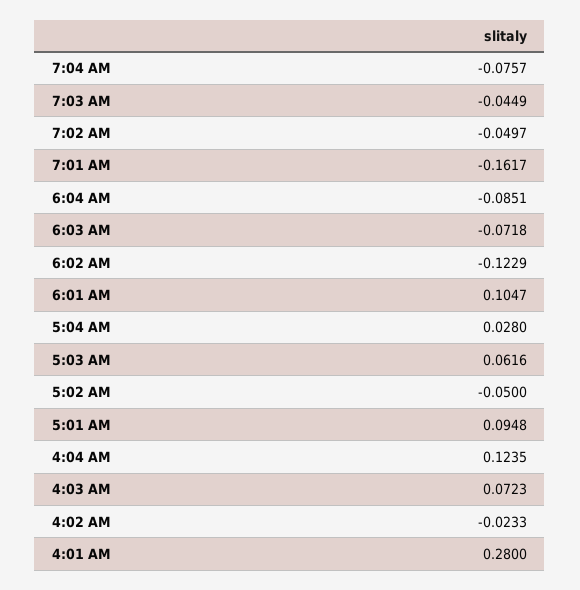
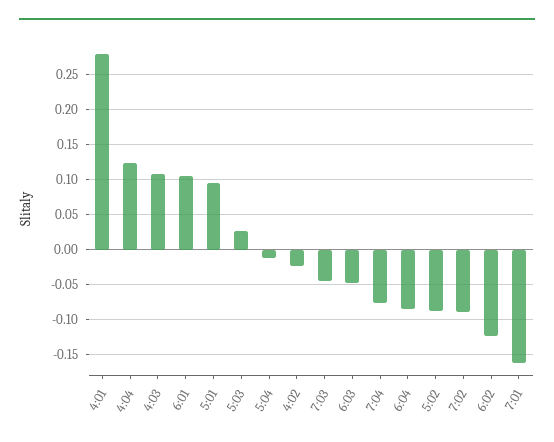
7:02 AM: -0.0497 -> -0.09
6:03 AM: -0.0718 -> -0.05
5:04 AM: 0.028 -> -0.01
5:03 AM: 0.0616 -> 0.03
5:02 AM: -0.05 -> -0.09
4:03 AM: 0.0723 -> 0.11

